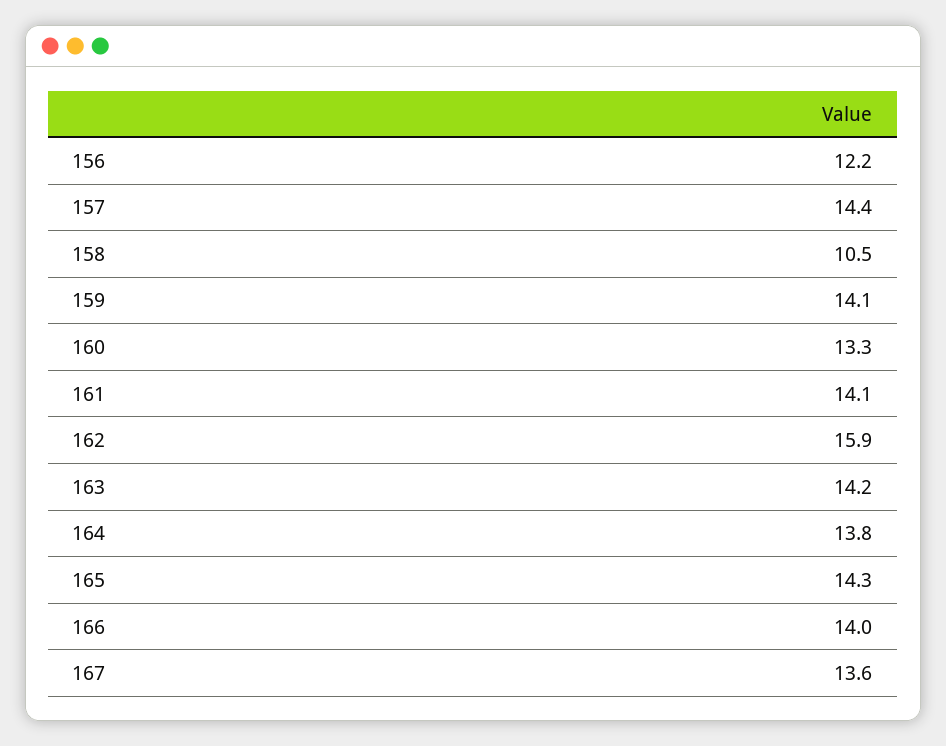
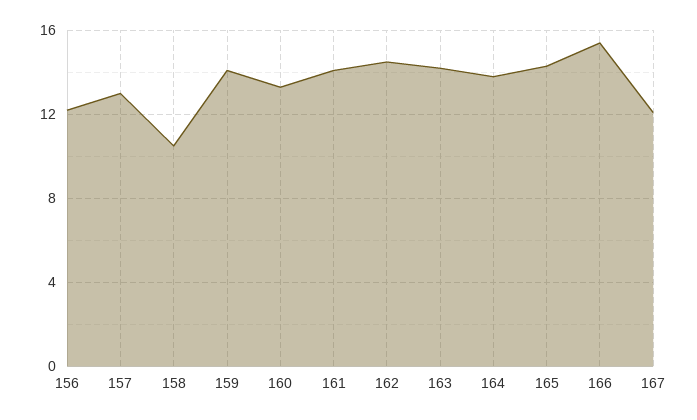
157: 14.4 -> 13
162: 15.9 -> 14.5
166: 14 -> 15.5
167: 13.6 -> 12

